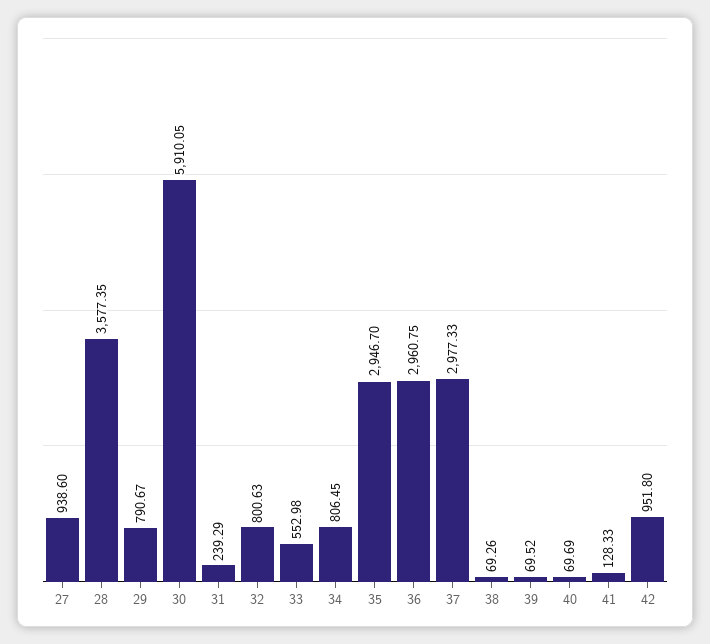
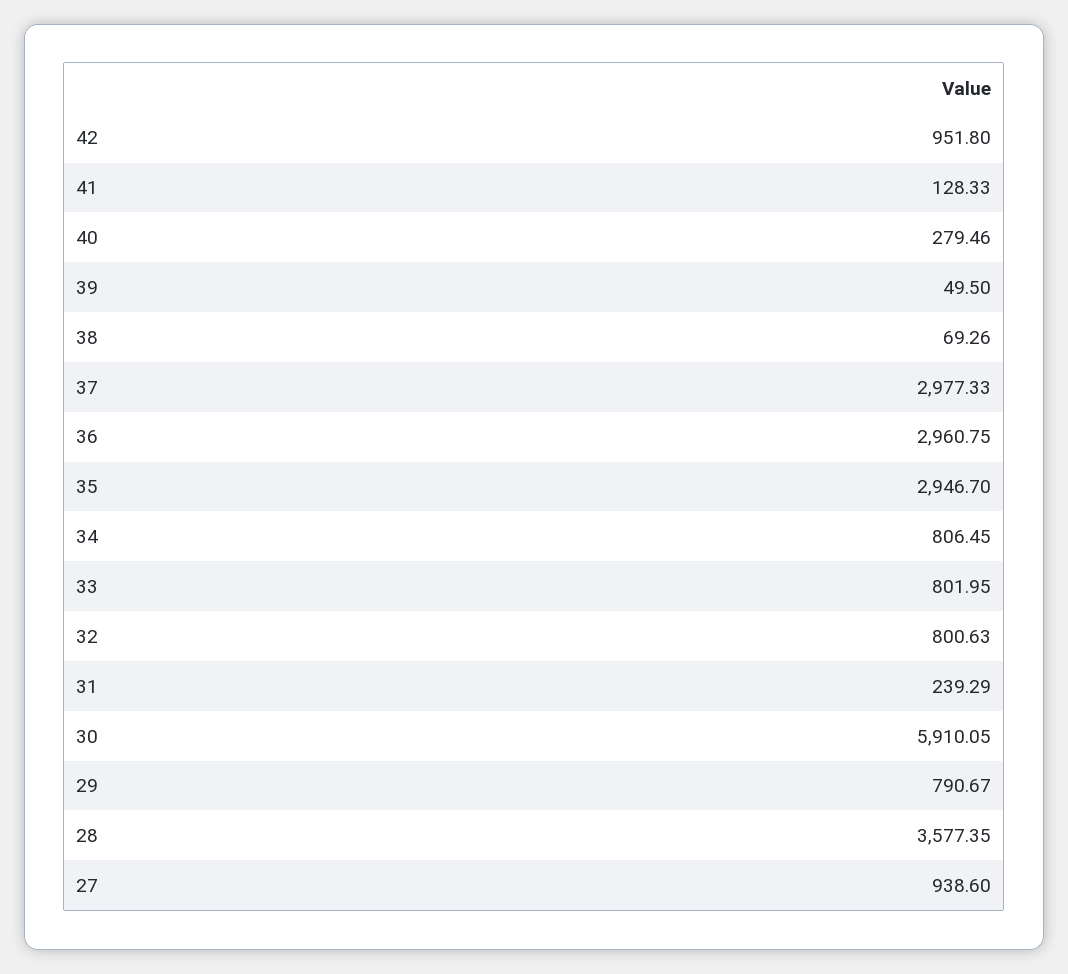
33: 552.98 -> 801.95
39: 69.52 -> 49.5
40: 69.69 -> 279.46

